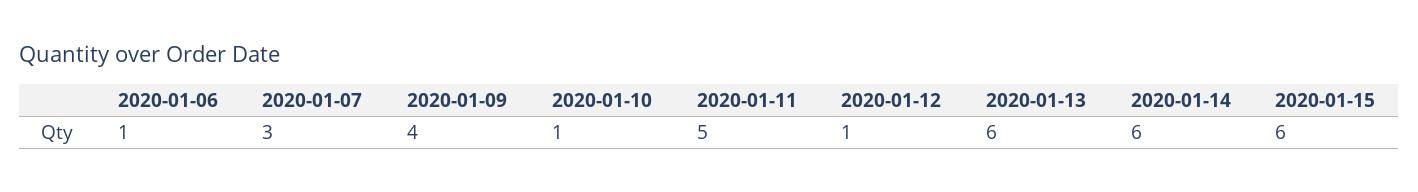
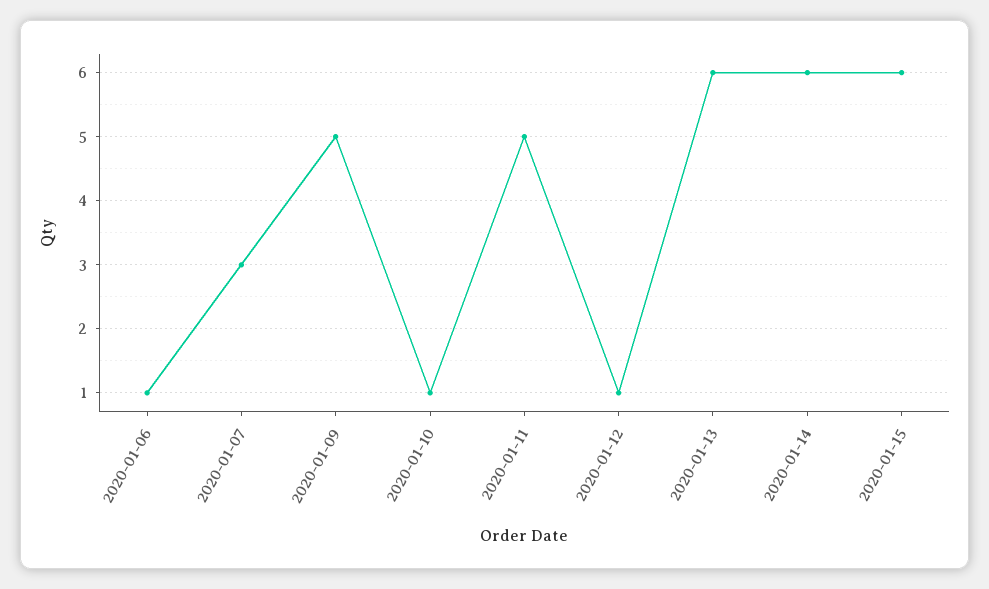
2020-01-09: 4 -> 5

